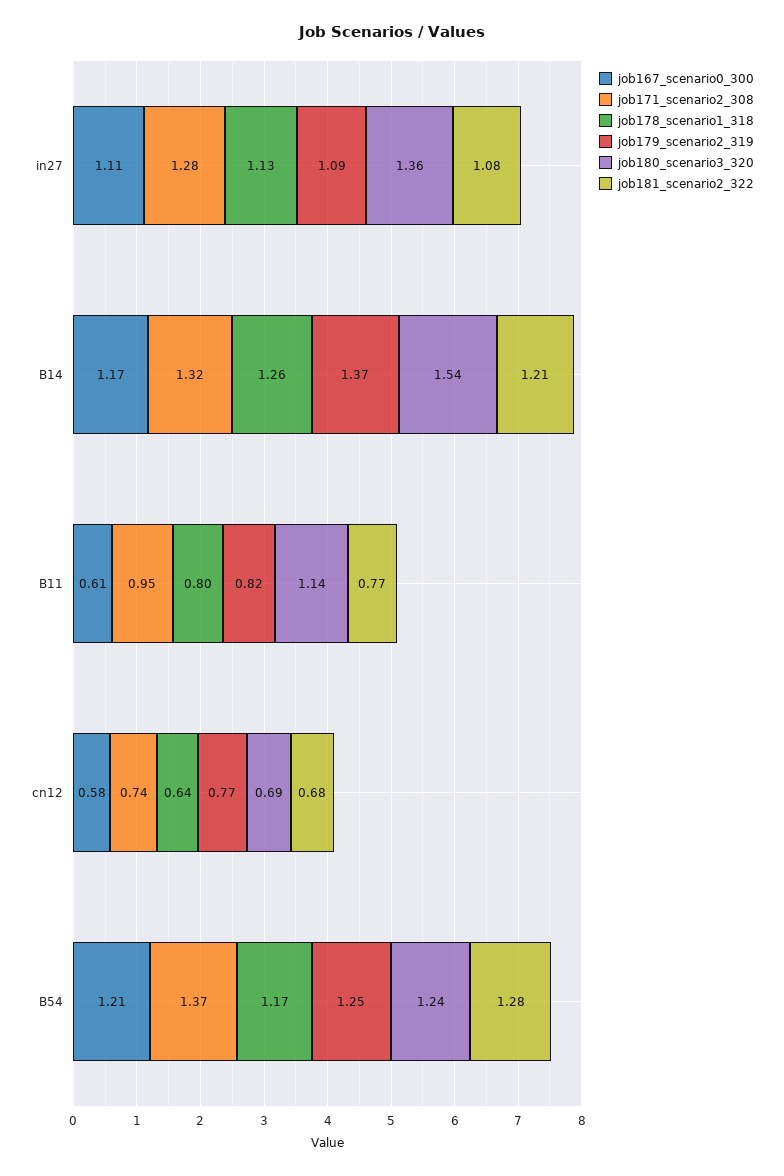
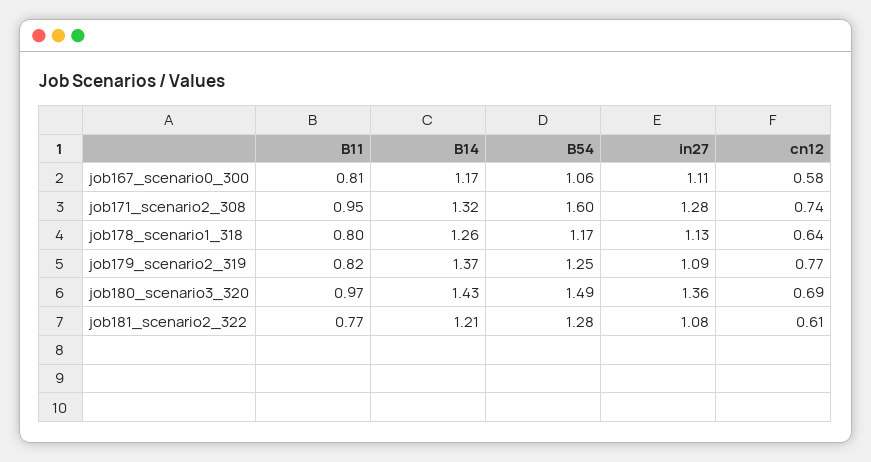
job180_scenario3_320, B14: 1.54 -> 1.43
job167_scenario0_300, B11: 0.61 -> 0.81
job180_scenario3_320, B11: 1.14 -> 0.97
job181_scenario2_322, cn12: 0.68 -> 0.61
job167_scenario0_300, B54: 1.21 -> 1.06
job171_scenario2_308, B54: 1.37 -> 1.6
job180_scenario3_320, B54: 1.24 -> 1.49

